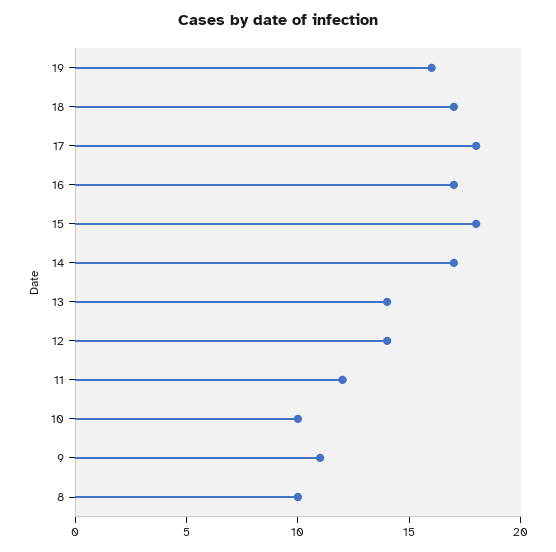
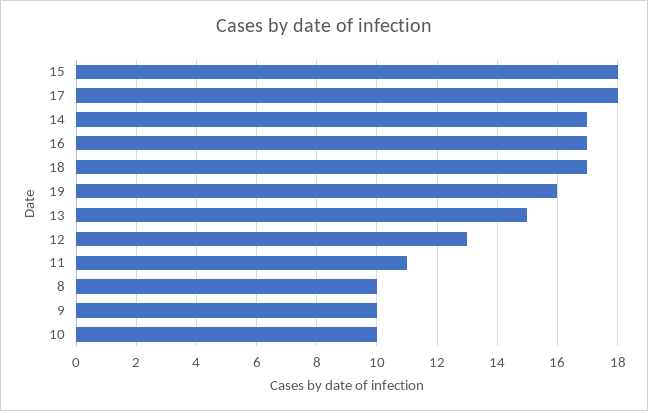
13: 14 -> 15
12: 14 -> 13
11: 12 -> 11
9: 11 -> 10

